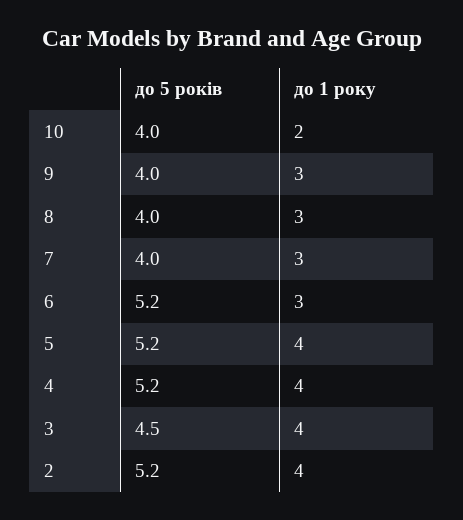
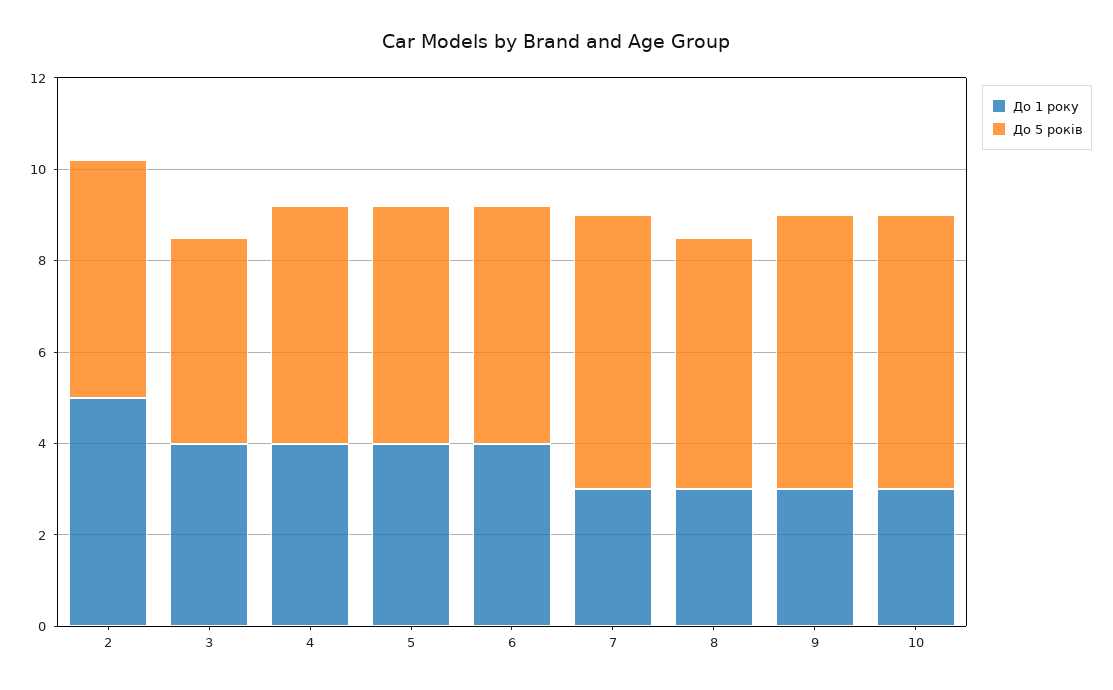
до 5 років, 10: 4 -> 6
до 1 року, 10: 2 -> 3
до 5 років, 9: 4 -> 6
до 5 років, 8: 4 -> 5.5
до 5 років, 7: 4 -> 6
до 1 року, 6: 3 -> 4
до 1 року, 2: 4 -> 5

